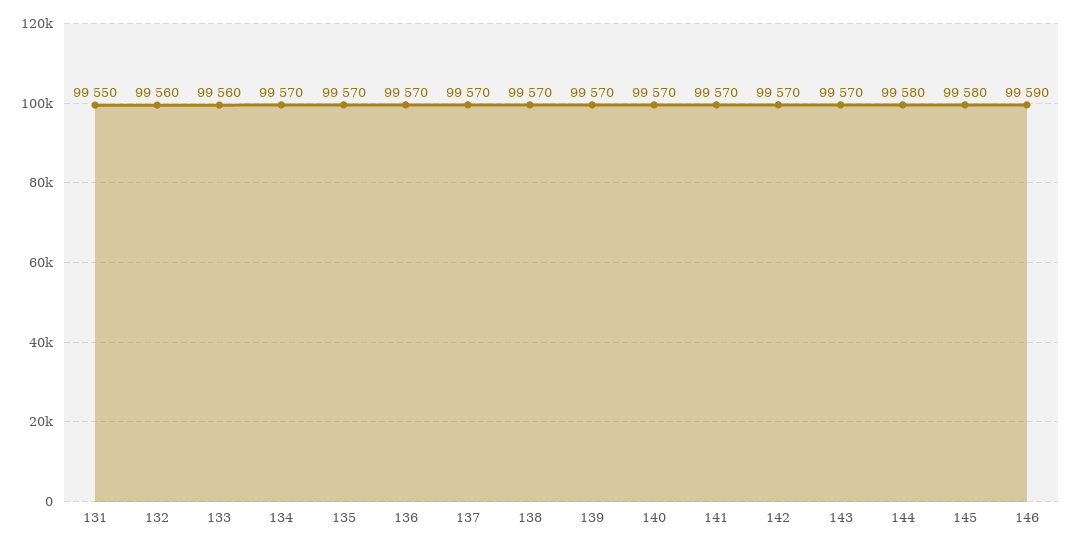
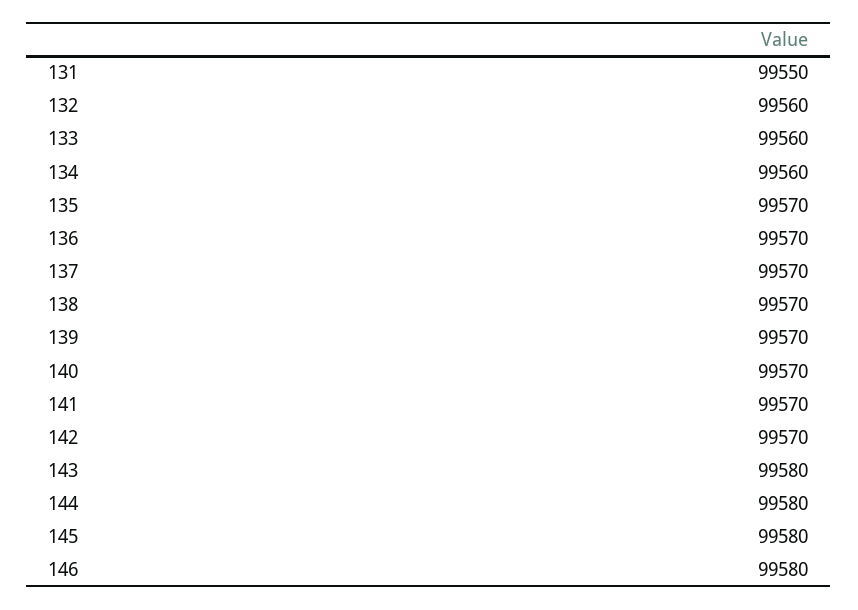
134: 99570 -> 99560
143: 99570 -> 99580
146: 99590 -> 99580

